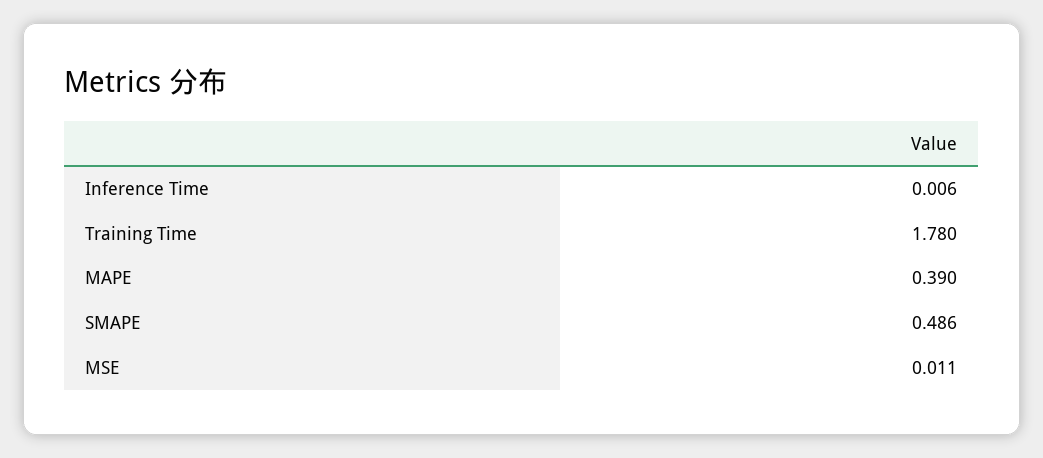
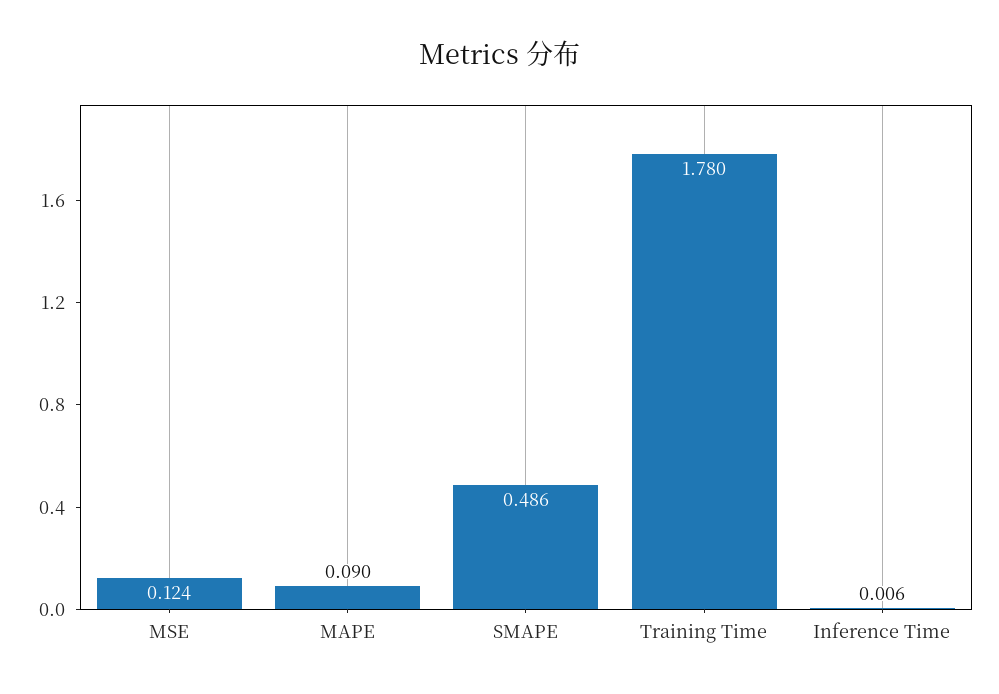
MAPE: 0.39 -> 0.09
MSE: 0.011 -> 0.124

